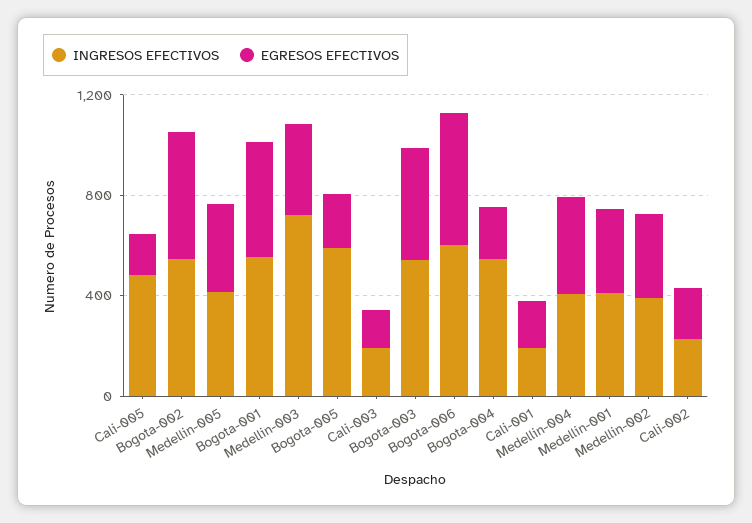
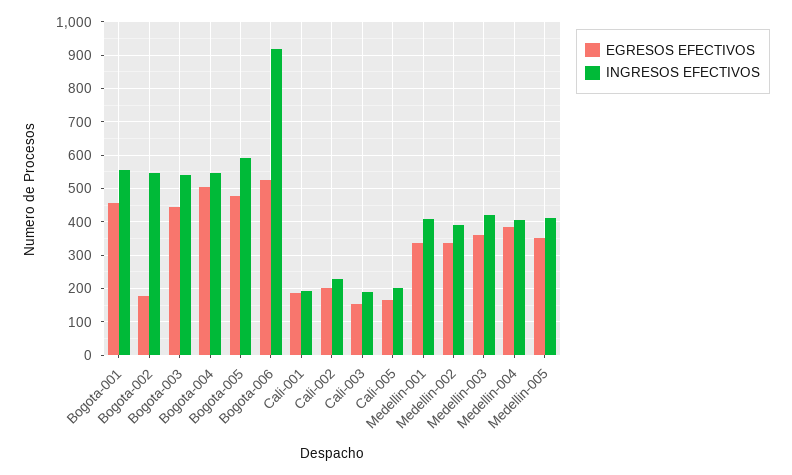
INGRESOS EFECTIVOS, Cali-005: 500 -> 200
EGRESOS EFECTIVOS, Bogota-002: 500 -> 180
INGRESOS EFECTIVOS, Medellin-003: 700 -> 420
EGRESOS EFECTIVOS, Bogota-005: 200 -> 480
INGRESOS EFECTIVOS, Bogota-006: 600 -> 920
EGRESOS EFECTIVOS, Bogota-004: 200 -> 500

